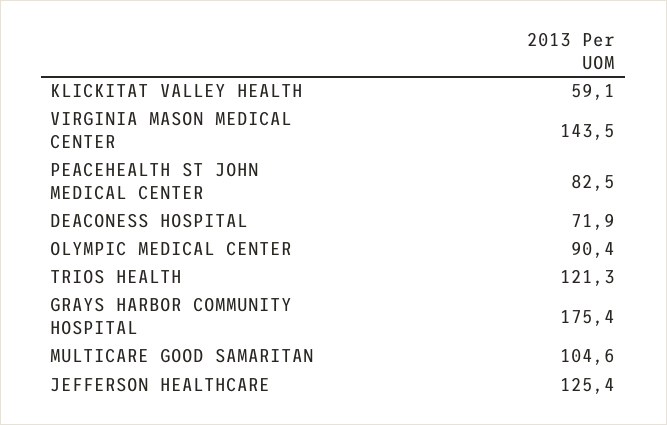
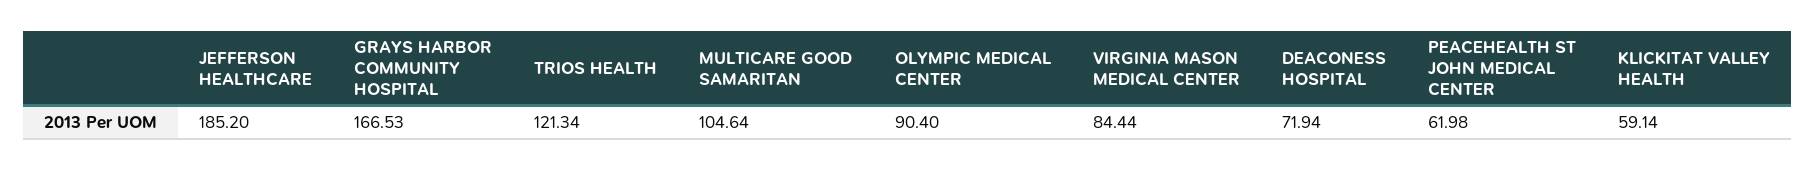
VIRGINIA MASON MEDICAL CENTER: 143.5 -> 84.44
PEACEHEALTH ST JOHN MEDICAL CENTER: 82.5 -> 61.98
GRAYS HARBOR COMMUNITY HOSPITAL: 175.4 -> 166.53
JEFFERSON HEALTHCARE: 125.4 -> 185.2

